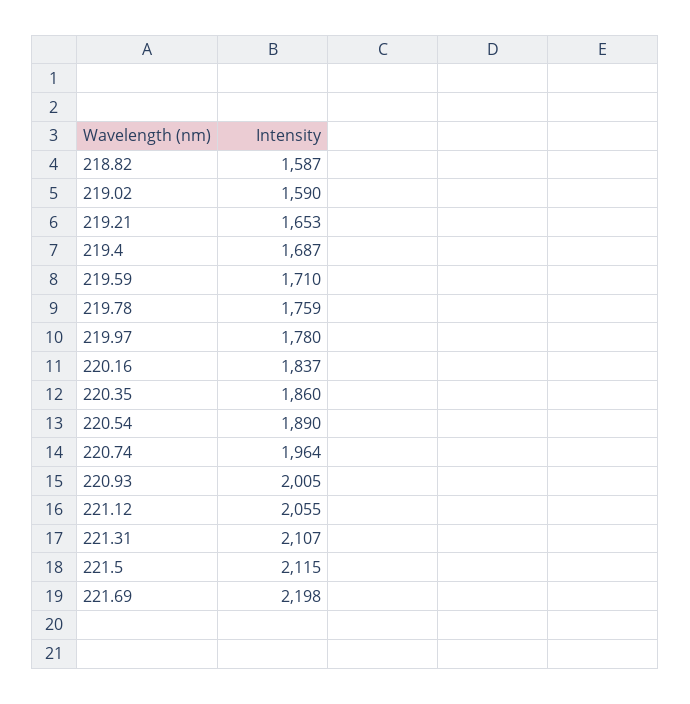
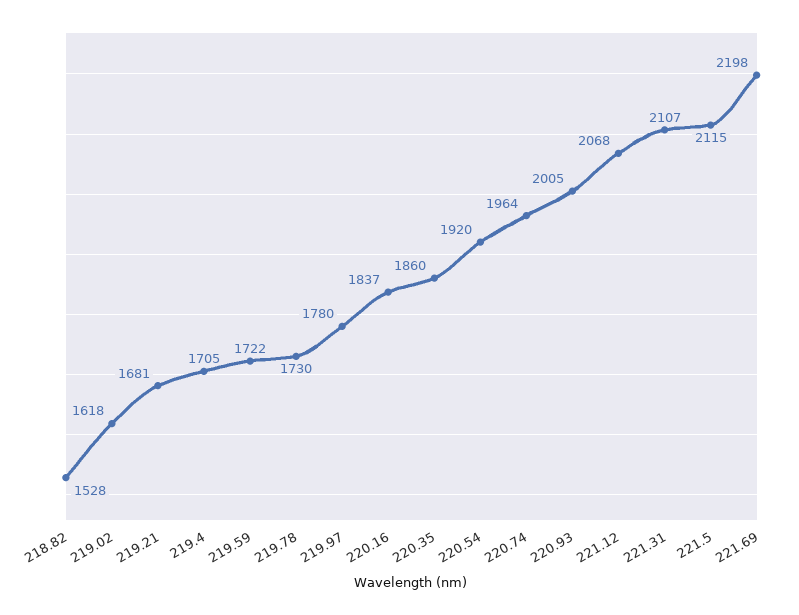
218.82: 1587 -> 1528
219.02: 1590 -> 1618
219.21: 1653 -> 1681
219.4: 1687 -> 1705
219.59: 1710 -> 1722
219.78: 1759 -> 1730
220.54: 1890 -> 1920
221.12: 2055 -> 2068

